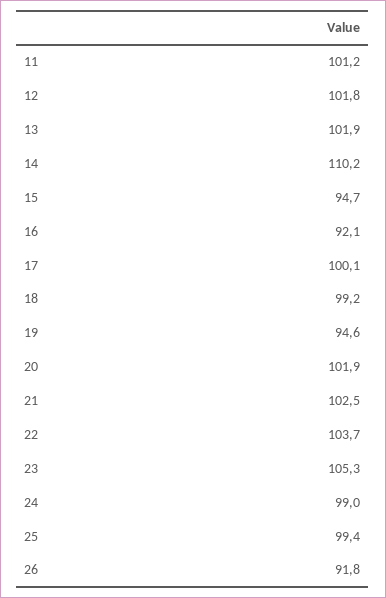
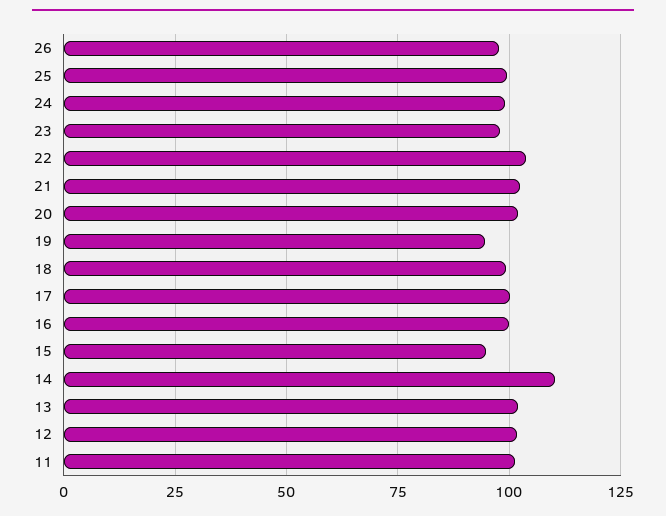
16: 92.1 -> 100
23: 105.3 -> 97.5
26: 91.8 -> 97.5

